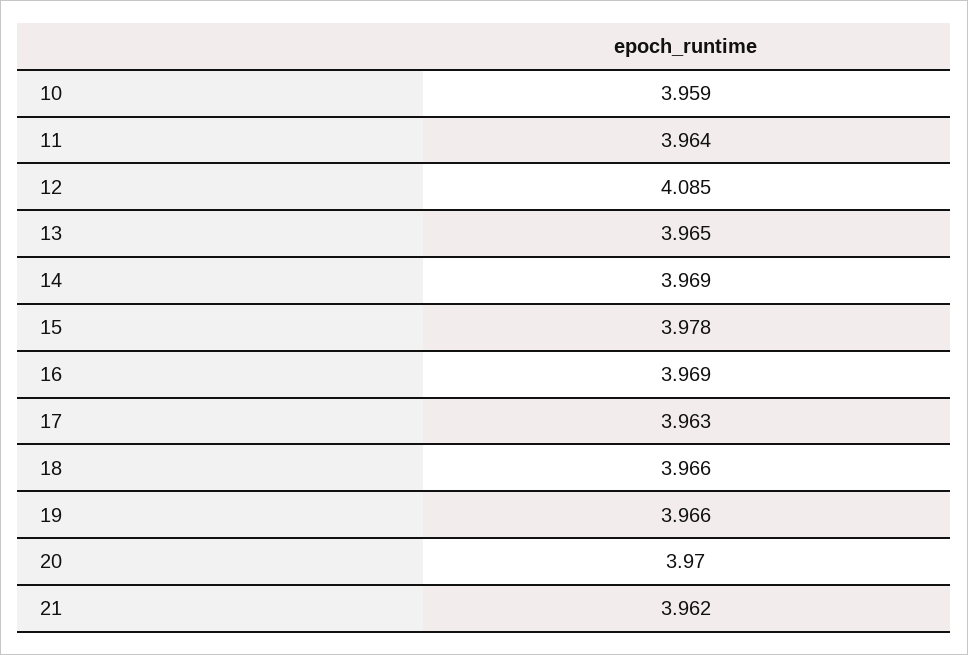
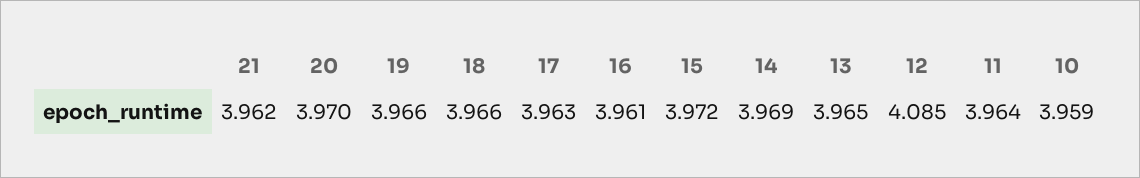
15: 3.978 -> 3.972
16: 3.969 -> 3.961

